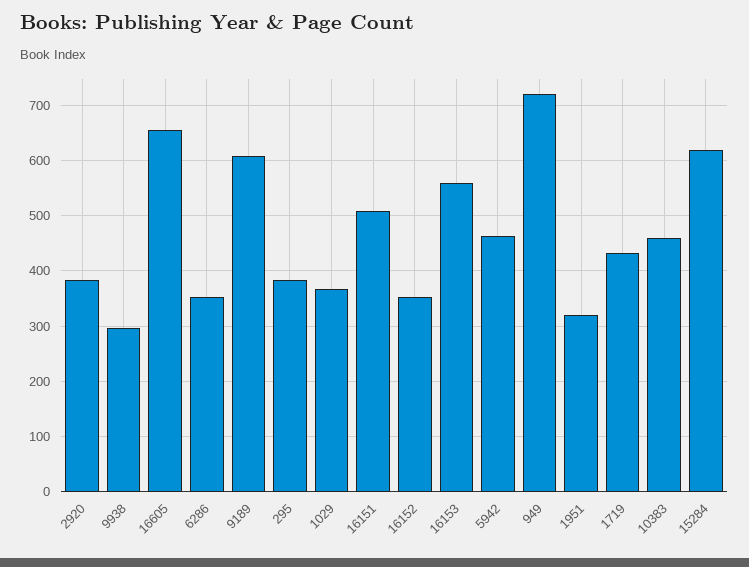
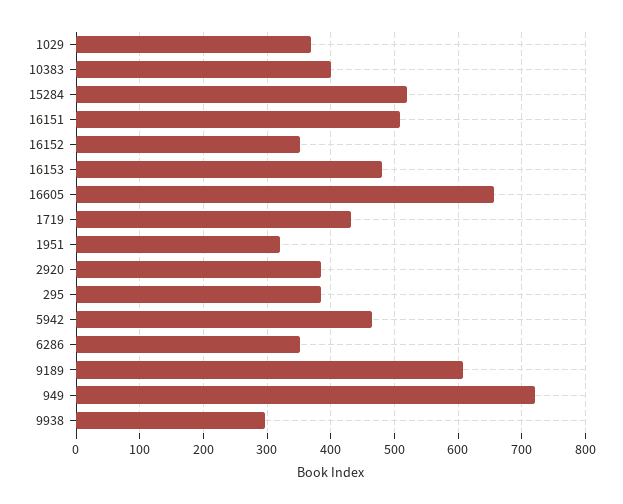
16153: 560 -> 480
10383: 460 -> 400
15284: 620 -> 520

